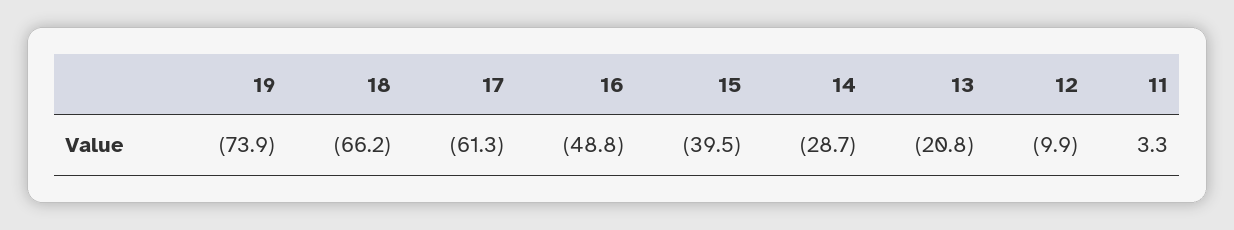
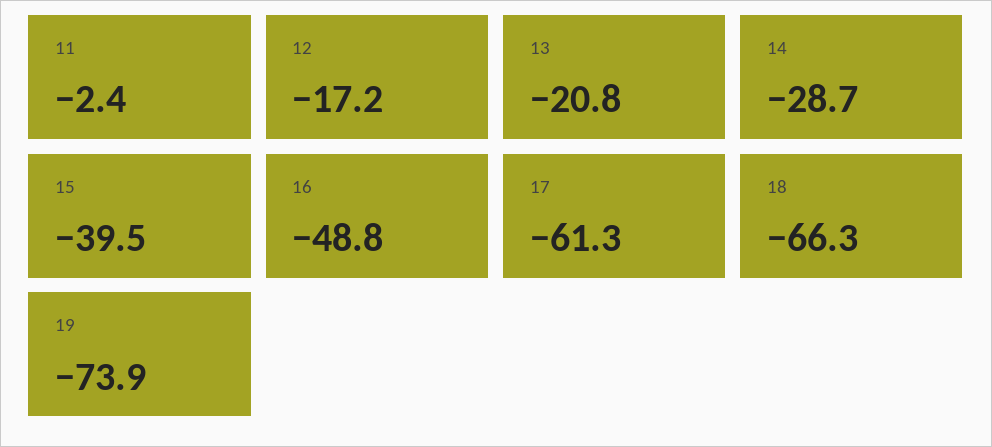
18: -66.2 -> -66.3
12: -9.9 -> -17.2
11: 3.3 -> -2.4

